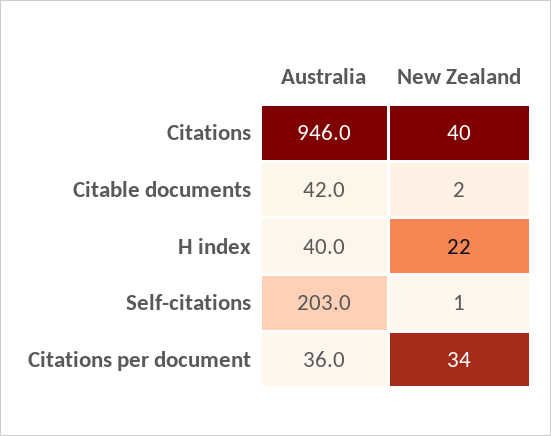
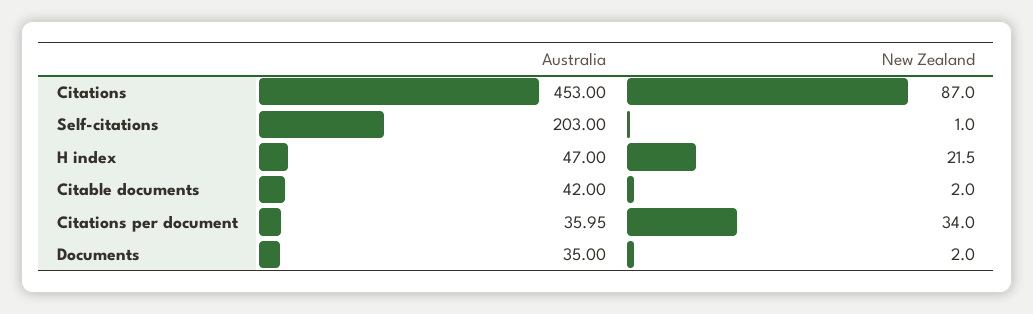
Australia, Citations: 946 -> 453
New Zealand, Citations: 40 -> 87
Australia, H index: 40 -> 47
Australia, Documents: none -> 35
New Zealand, Documents: none -> 2

